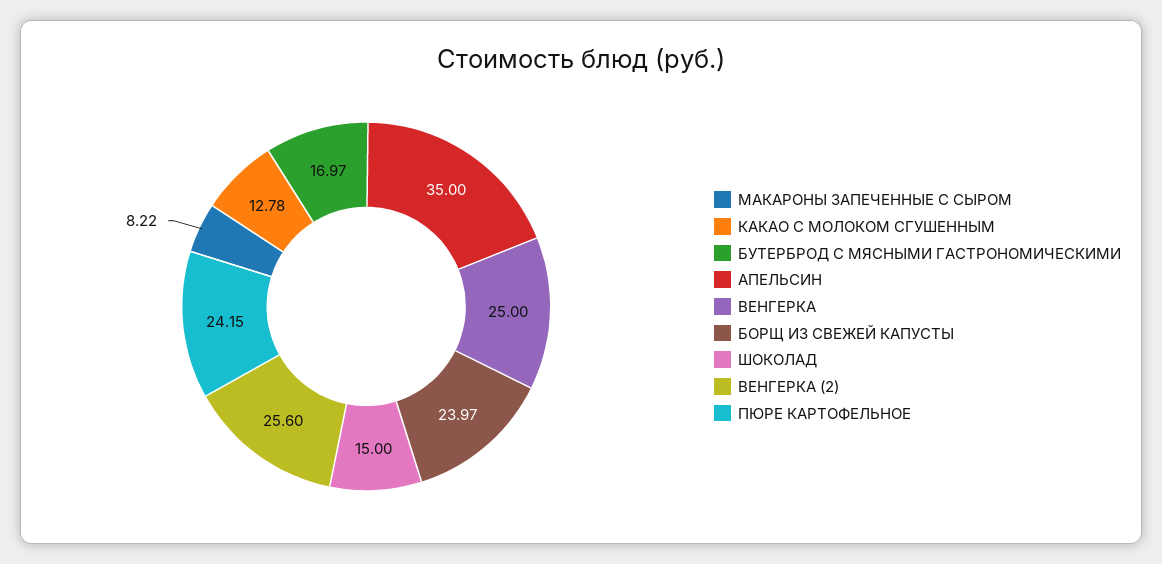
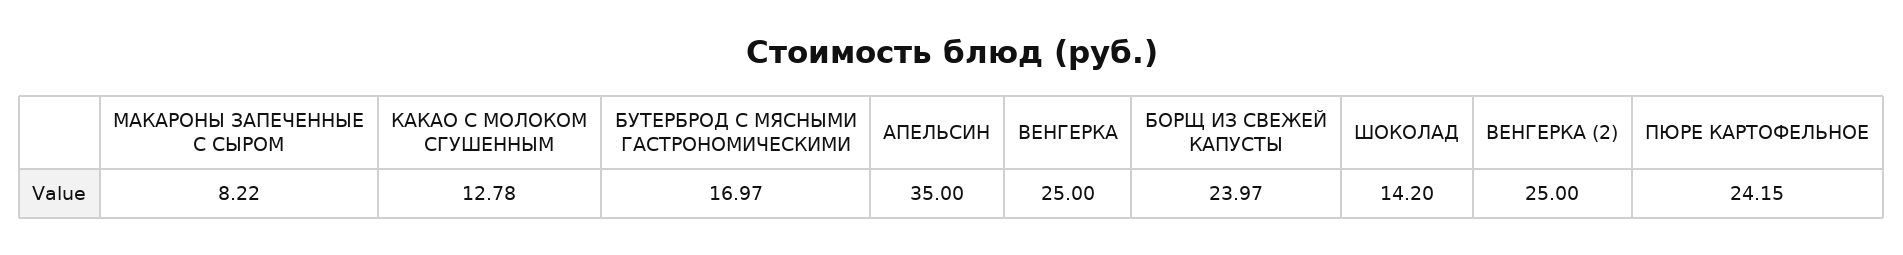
ШОКОЛАД: 15 -> 14.2
ВЕНГЕРКА (2): 25.6 -> 25

